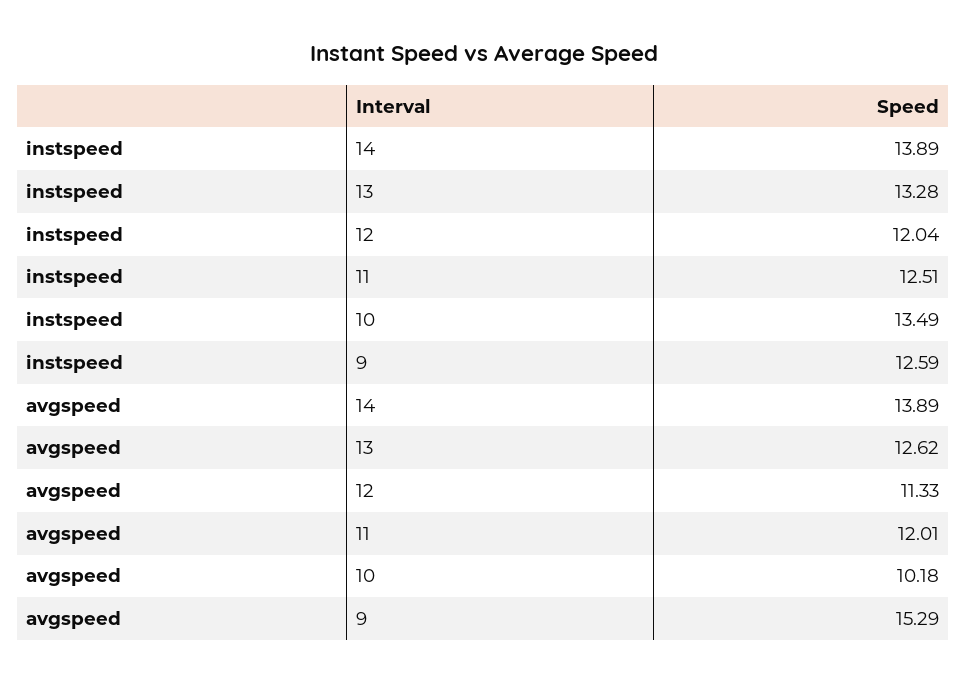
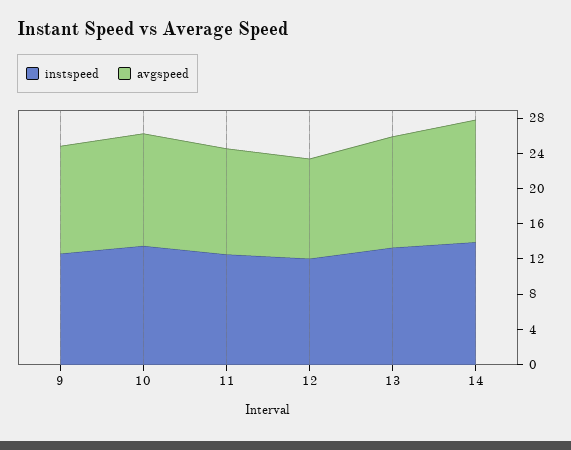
avgspeed, 10: 10.18 -> 13
avgspeed, 9: 15.29 -> 12

